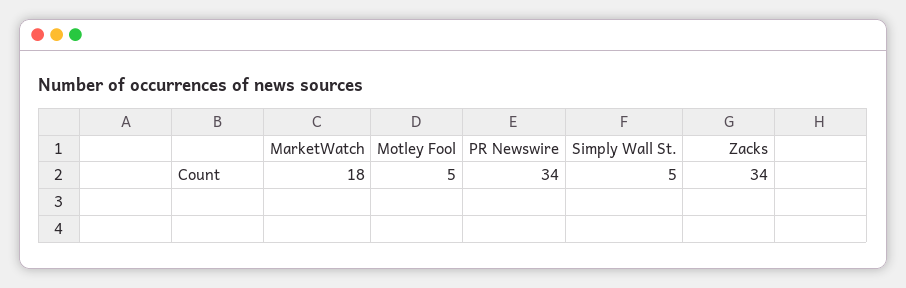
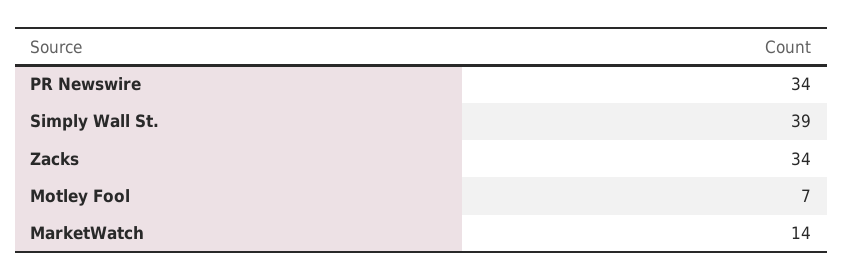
MarketWatch: 18 -> 14
Motley Fool: 5 -> 7
Simply Wall St.: 5 -> 39

